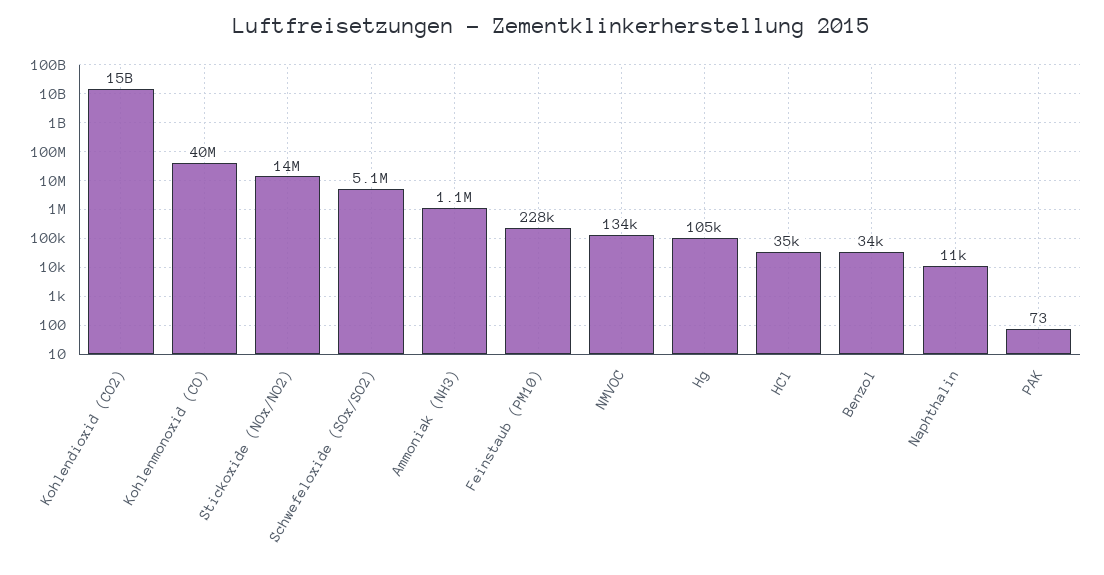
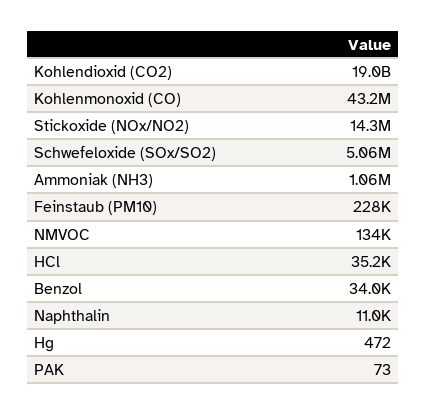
Kohlendioxid (CO2): 15000000000 -> 19000000000
Kohlenmonoxid (CO): 40000000 -> 43200000
Hg: 105000 -> 472

